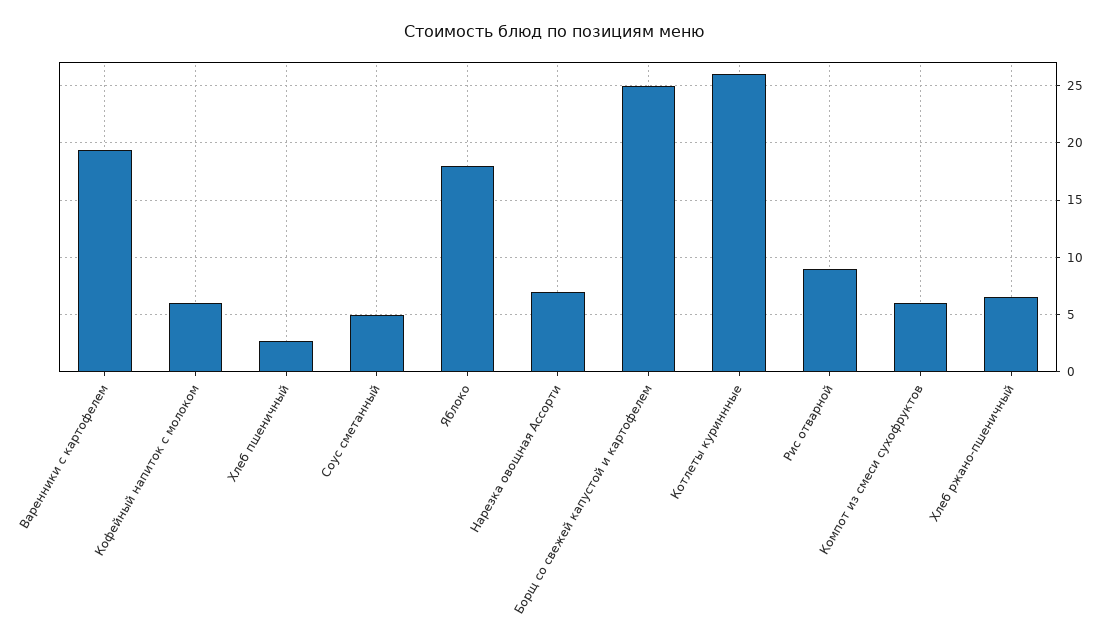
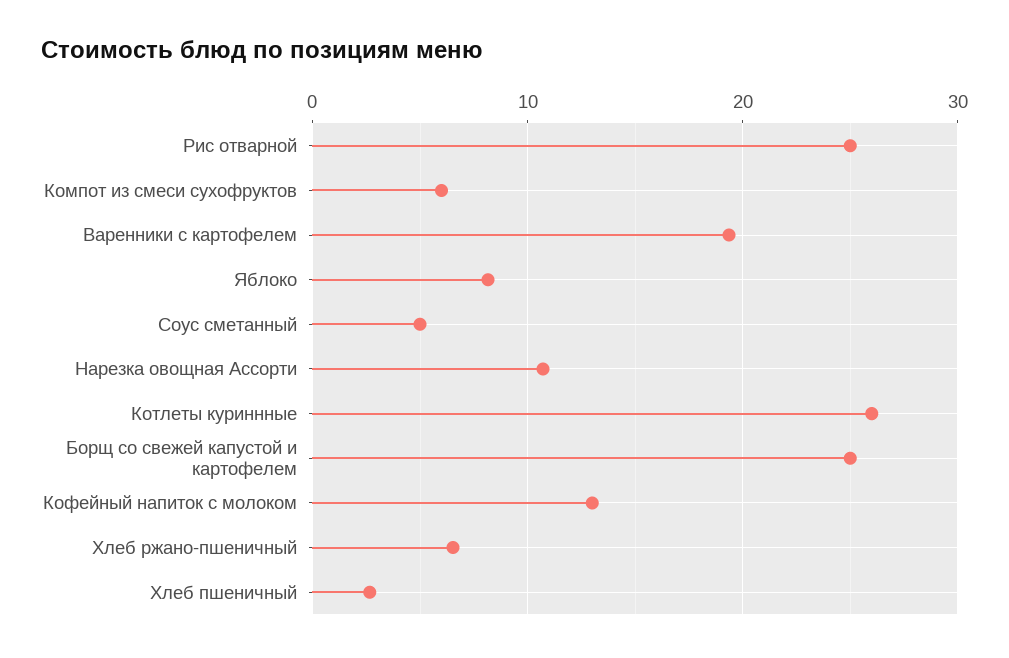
Кофейный напиток с молоком: 6 -> 13
Яблоко: 18 -> 8
Нарезка овощная Ассорти: 7 -> 11
Рис отварной: 9 -> 25

